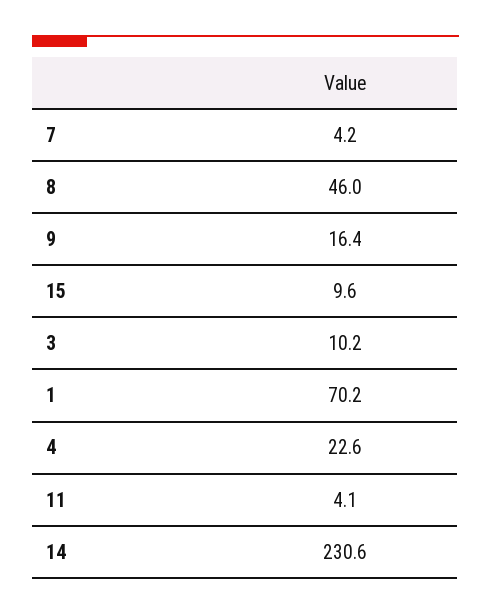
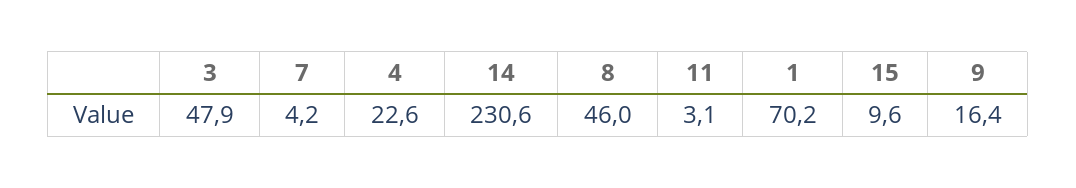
3: 10.2 -> 47.9
11: 4.1 -> 3.1

